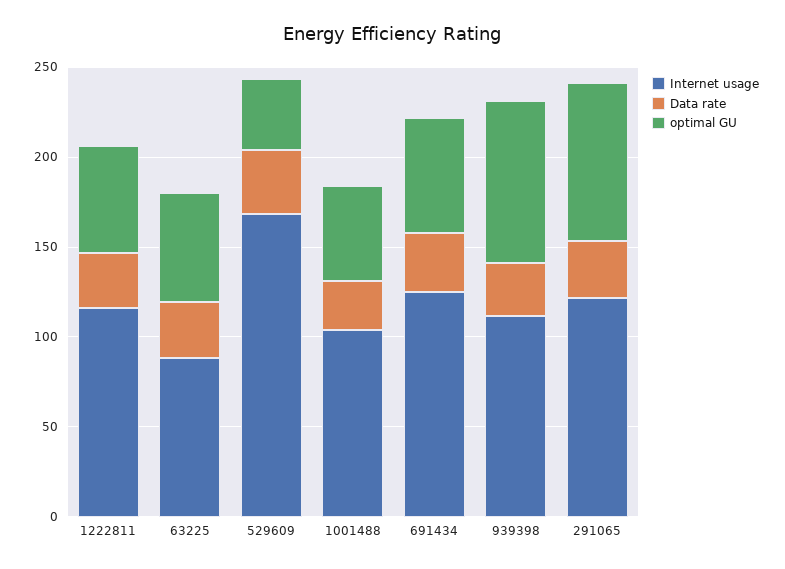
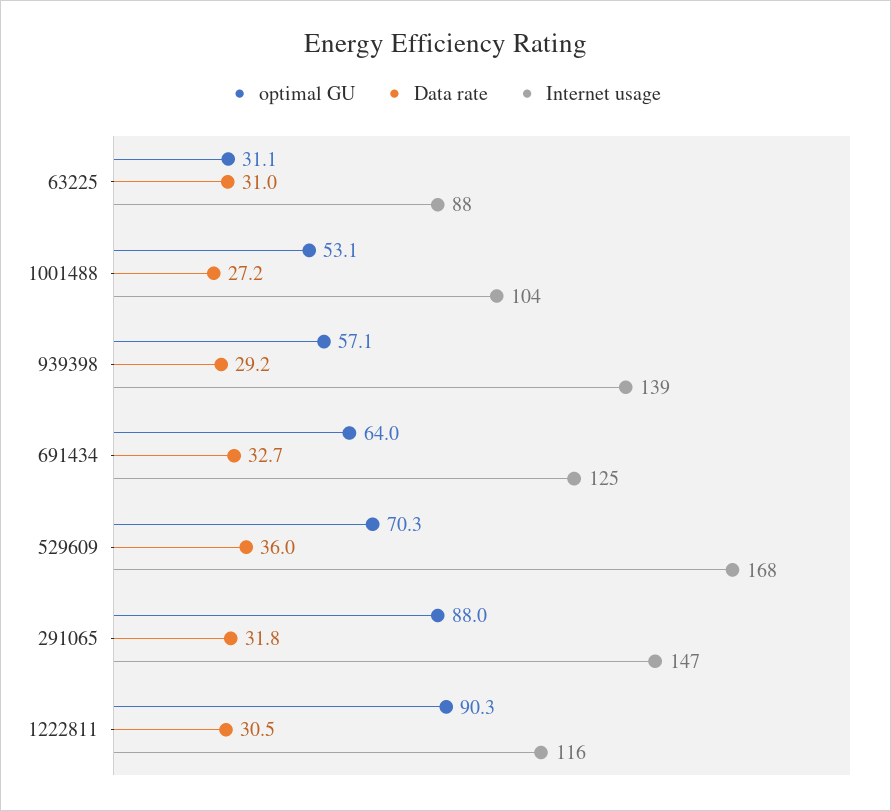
optimal GU, 1222811: 60 -> 90.3
optimal GU, 63225: 60 -> 31.1
optimal GU, 529609: 40 -> 70.3
Internet usage, 939398: 110 -> 139
optimal GU, 939398: 90 -> 57.1
Internet usage, 291065: 120 -> 147

